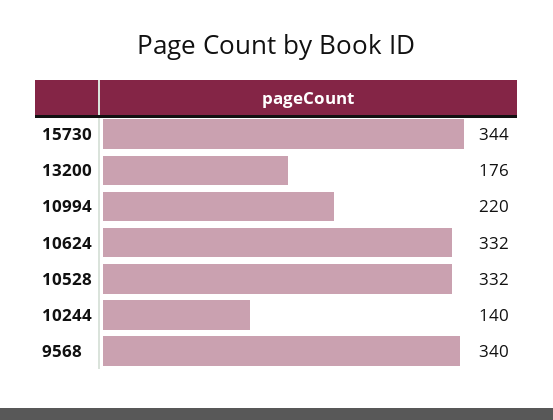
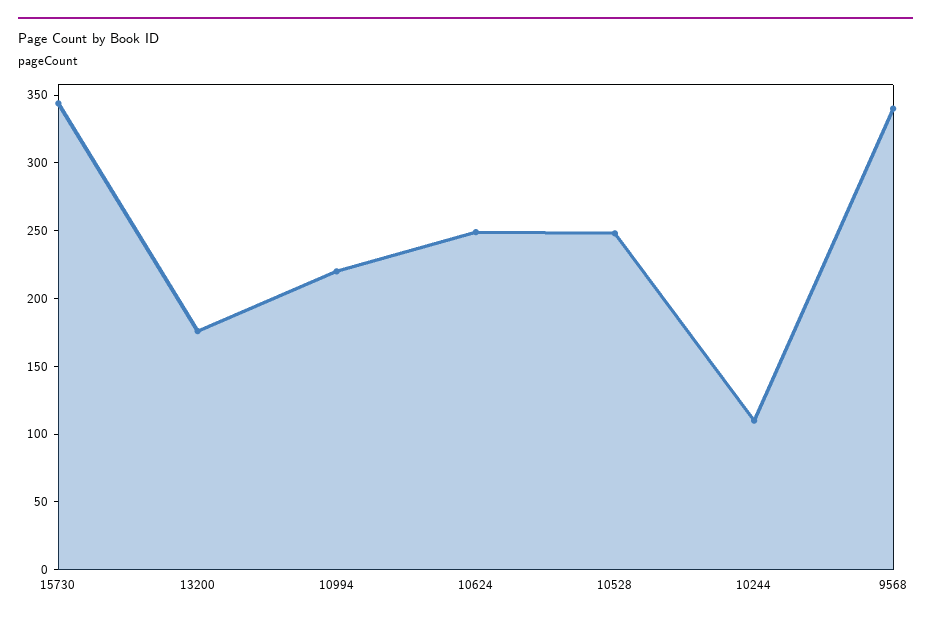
10624: 332 -> 250
10528: 332 -> 250
10244: 140 -> 110

